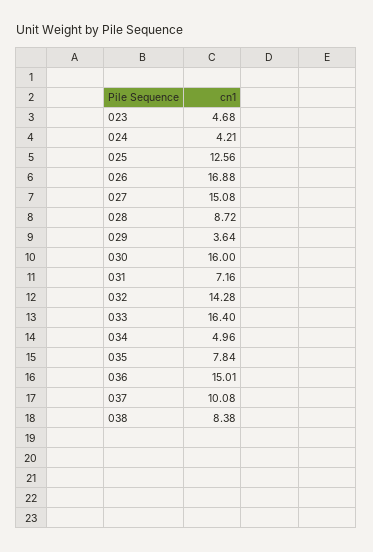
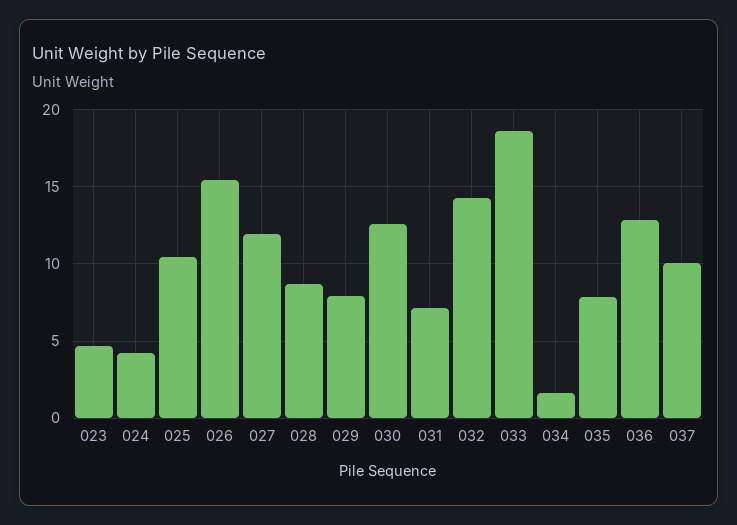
025: 12.56 -> 10.5
026: 16.88 -> 15.5
027: 15.08 -> 12
029: 3.64 -> 8
030: 16 -> 12.5
033: 16.4 -> 18.5
034: 4.96 -> 1.5
036: 15.01 -> 13
038: 8.38 -> none

